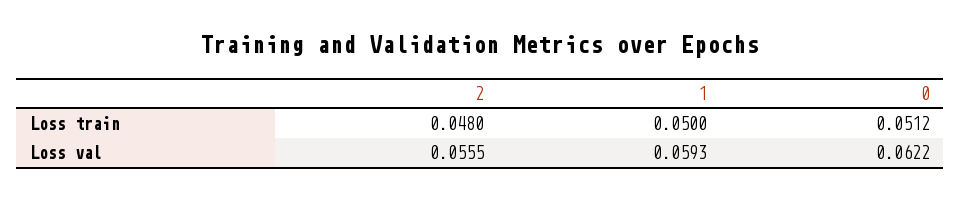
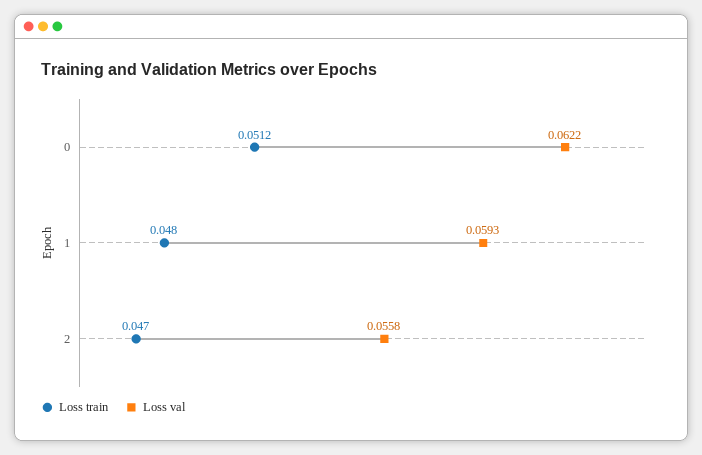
Loss train, 2: 0.048 -> 0.047
Loss train, 1: 0.05 -> 0.048
Loss val, 2: 0.0555 -> 0.0558

